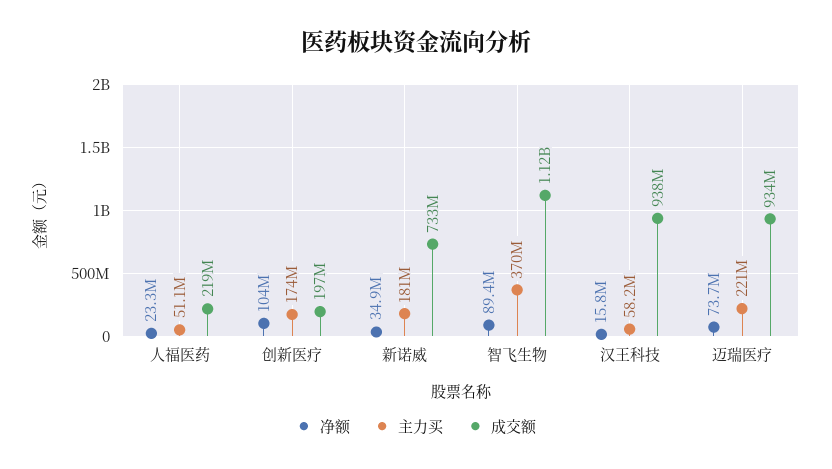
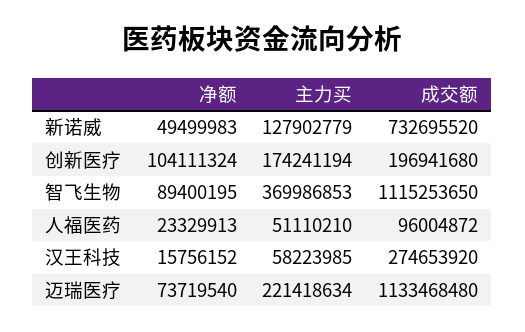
成交额, 人福医药: 219000000 -> 96004872
净额, 新诺威: 34900000 -> 49499983
主力买, 新诺威: 181000000 -> 127902779
成交额, 汉王科技: 938000000 -> 274653920
成交额, 迈瑞医疗: 934000000 -> 1133468480

